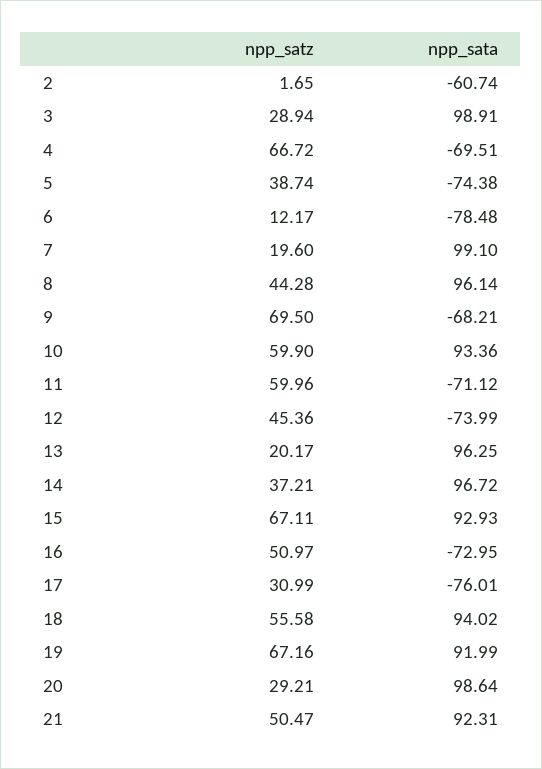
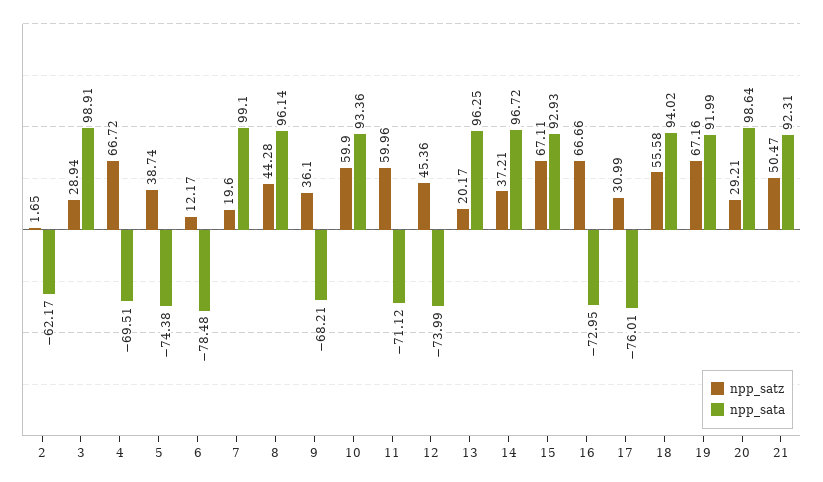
npp_sata, 2: -60.74 -> -62.17
npp_satz, 9: 69.5 -> 36.1
npp_satz, 16: 50.97 -> 66.66

